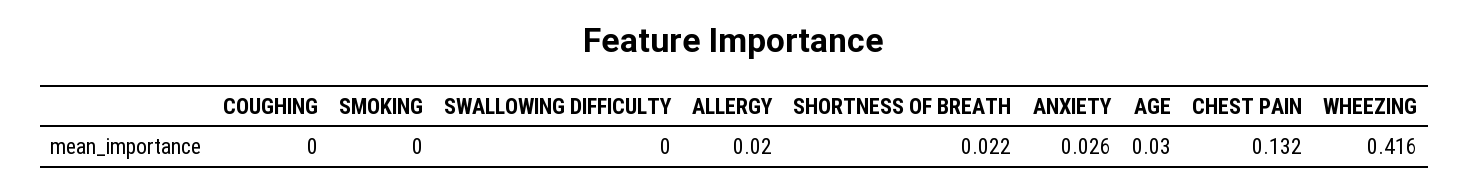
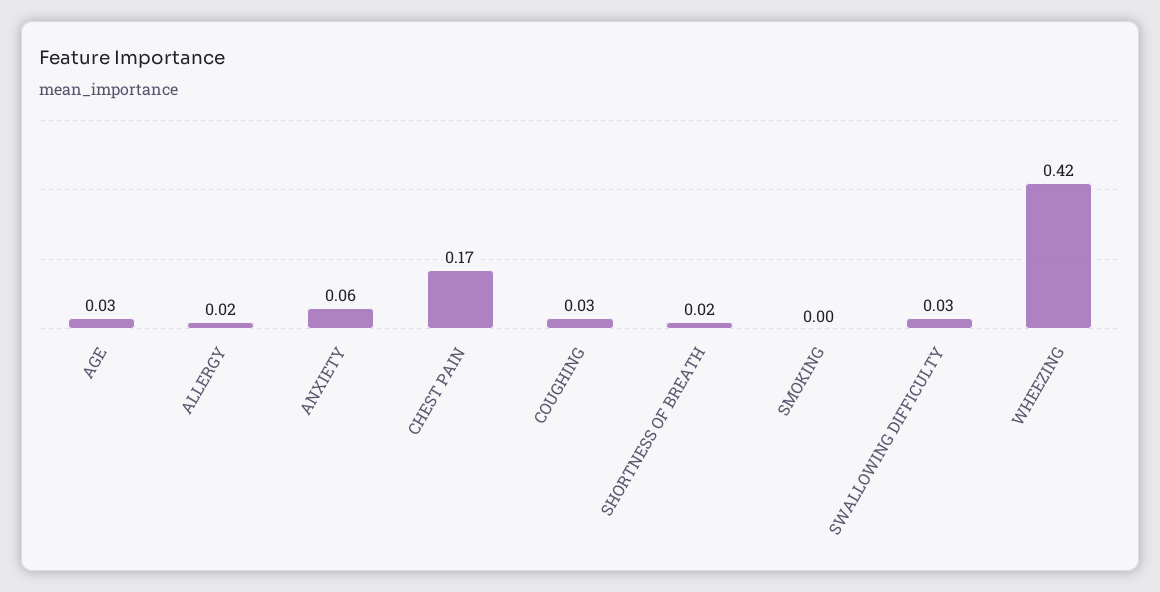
COUGHING: 0 -> 0.03
SWALLOWING DIFFICULTY: 0 -> 0.03
ANXIETY: 0.026 -> 0.06
CHEST PAIN: 0.132 -> 0.17

